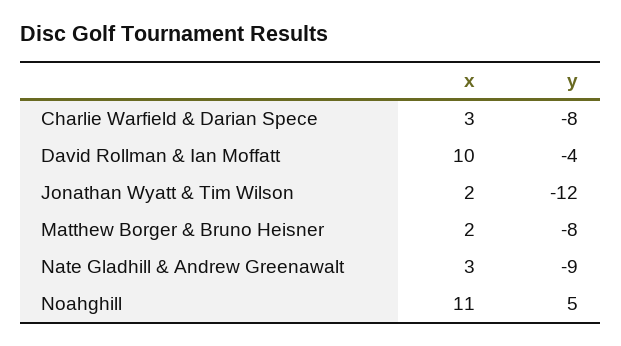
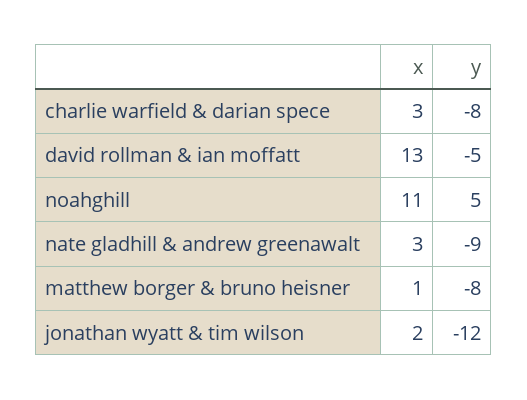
x, David Rollman & Ian Moffatt: 10 -> 13
y, David Rollman & Ian Moffatt: -4 -> -5
x, Matthew Borger & Bruno Heisner: 2 -> 1

